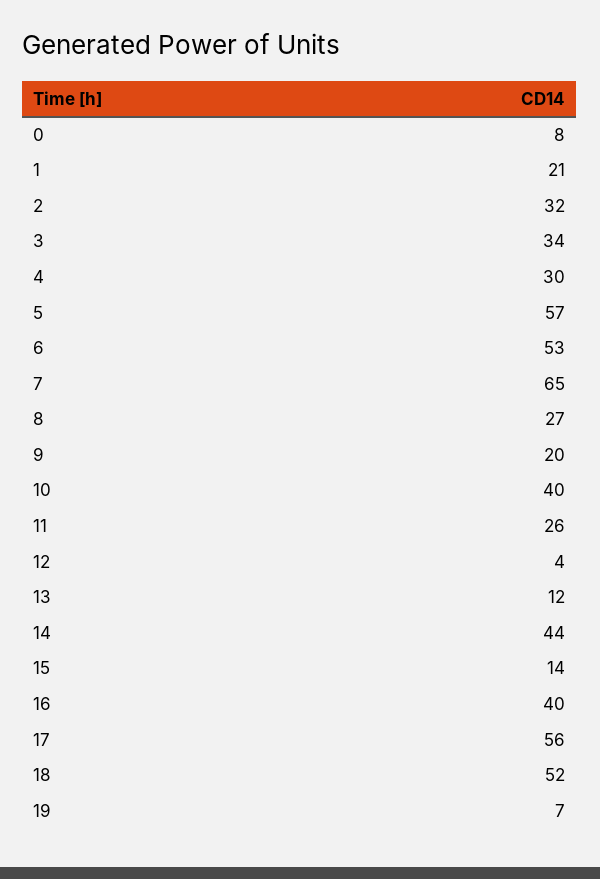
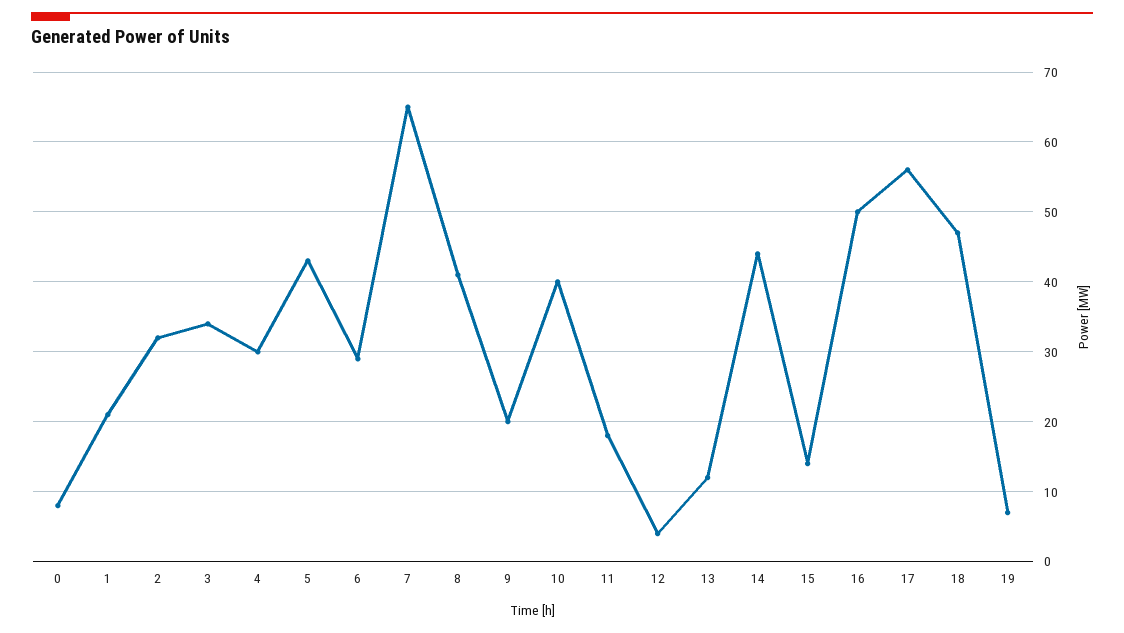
5: 57 -> 43
6: 53 -> 29
8: 27 -> 41
11: 26 -> 18
16: 40 -> 50
18: 52 -> 47

